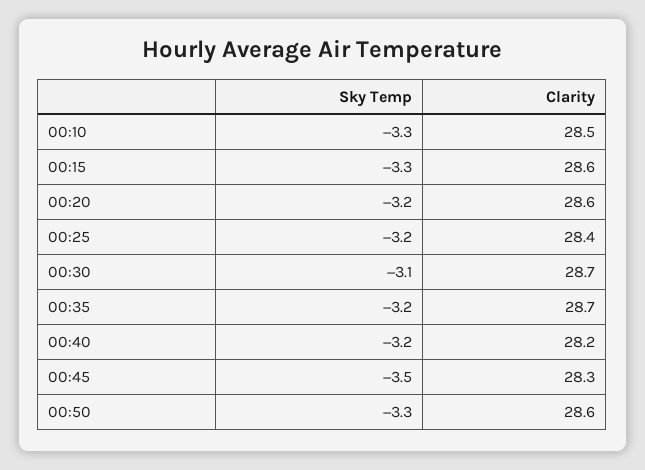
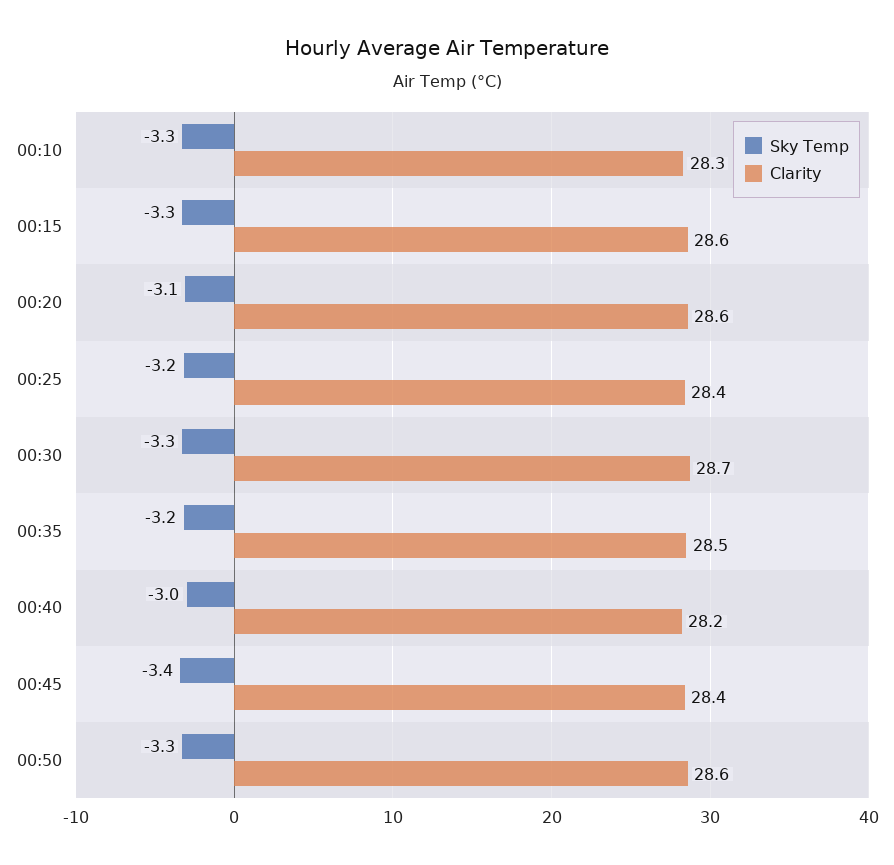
Clarity, 00:10: 28.5 -> 28.3
Sky Temp, 00:20: -3.2 -> -3.1
Sky Temp, 00:30: -3.1 -> -3.3
Clarity, 00:35: 28.7 -> 28.5
Sky Temp, 00:40: -3.2 -> -3
Sky Temp, 00:45: -3.5 -> -3.4
Clarity, 00:45: 28.3 -> 28.4

